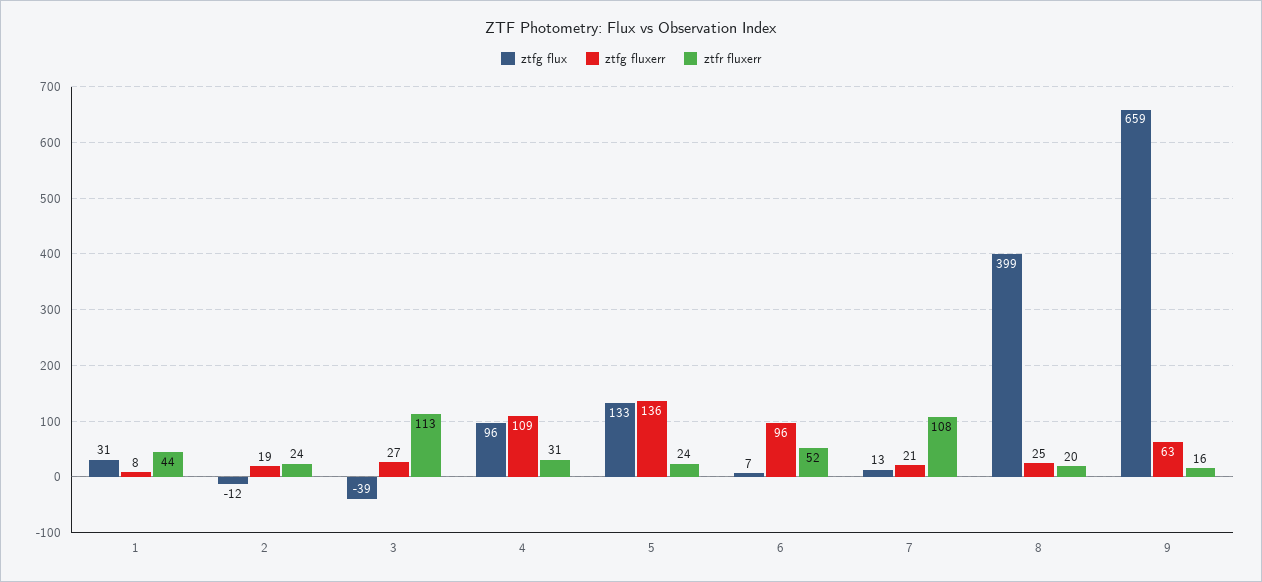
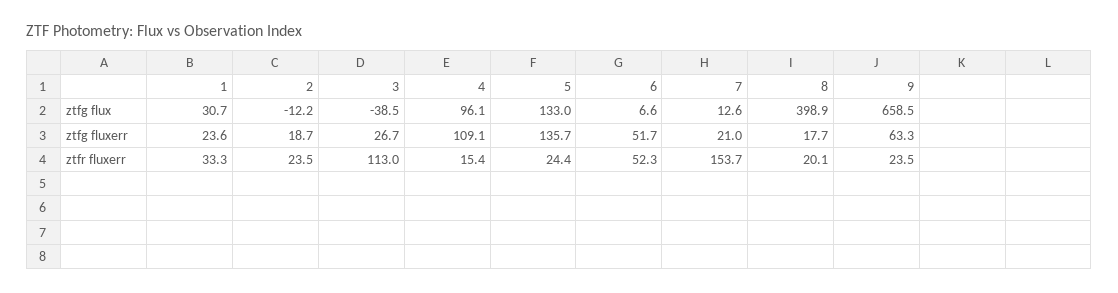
ztfg fluxerr, 1: 8 -> 23.6
ztfr fluxerr, 1: 44 -> 33.3
ztfr fluxerr, 4: 31 -> 15.4
ztfg fluxerr, 6: 96 -> 51.7
ztfr fluxerr, 7: 108 -> 153.7
ztfg fluxerr, 8: 25 -> 17.7
ztfr fluxerr, 9: 16 -> 23.5

